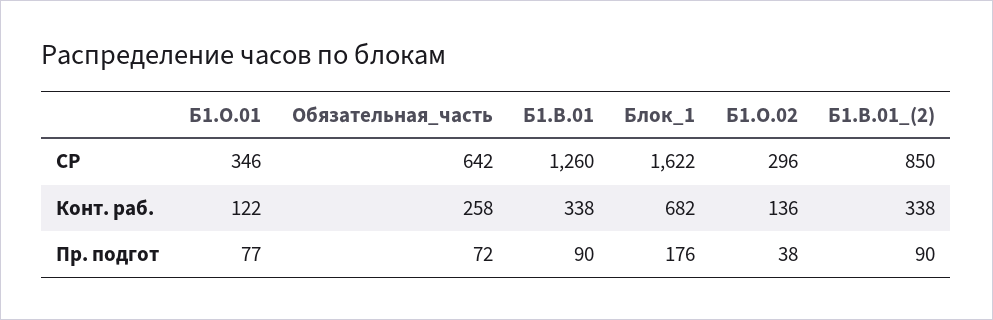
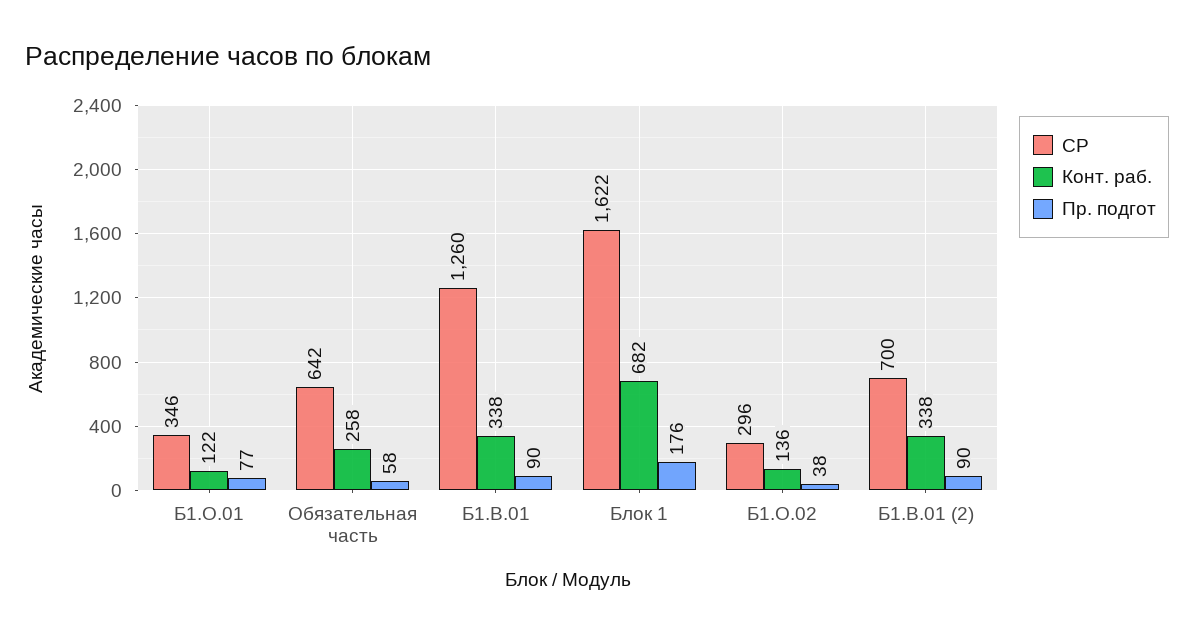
СР, Б1.В.01_(2): 850 -> 700
Пр. подгот, Обязательная_часть: 72 -> 58

